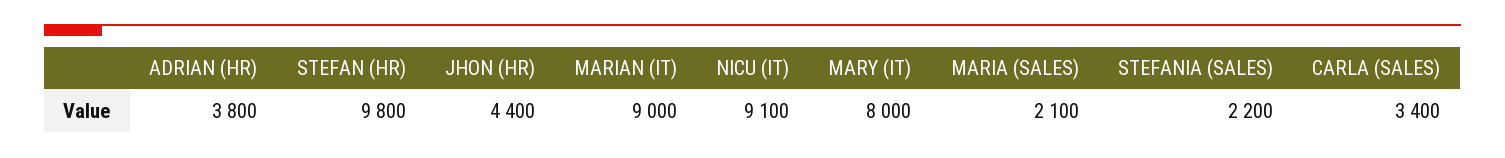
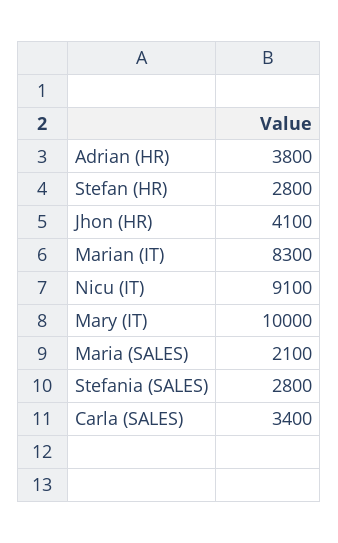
STEFAN (HR): 9800 -> 2800
JHON (HR): 4400 -> 4100
MARIAN (IT): 9000 -> 8300
MARY (IT): 8000 -> 10000
STEFANIA (SALES): 2200 -> 2800

